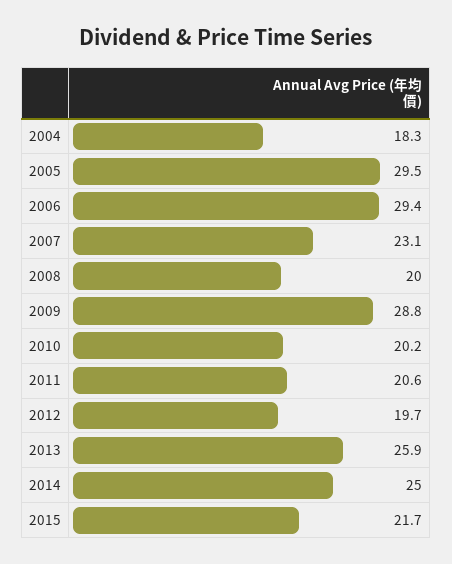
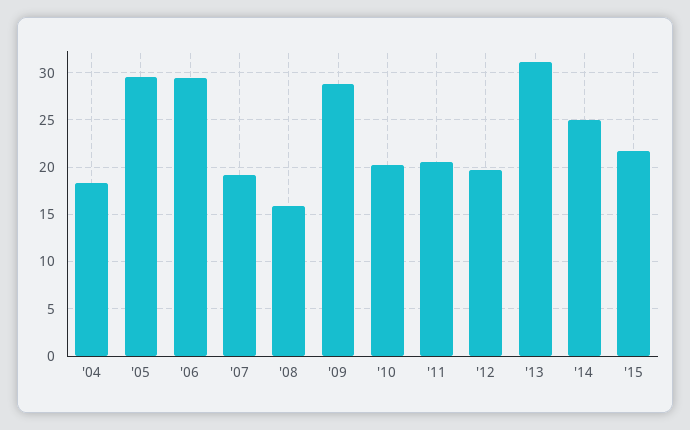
2007: 23.1 -> 19
2008: 20 -> 16
2013: 25.9 -> 31

